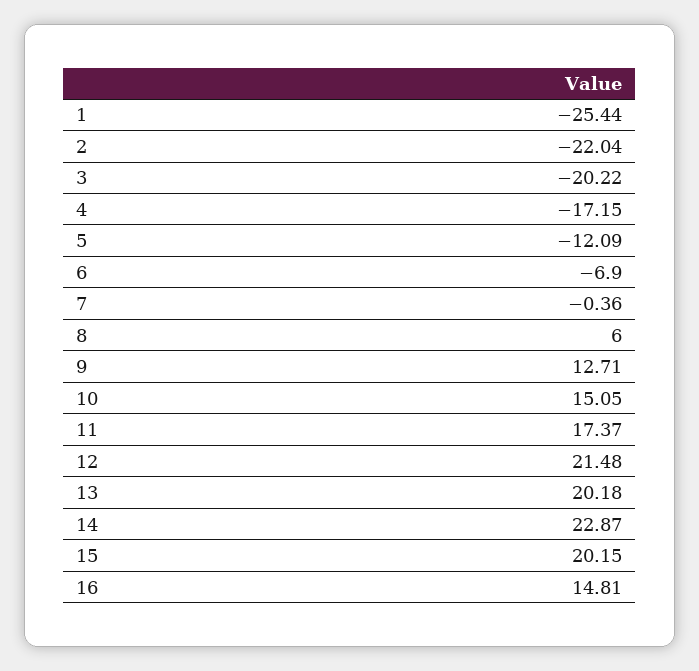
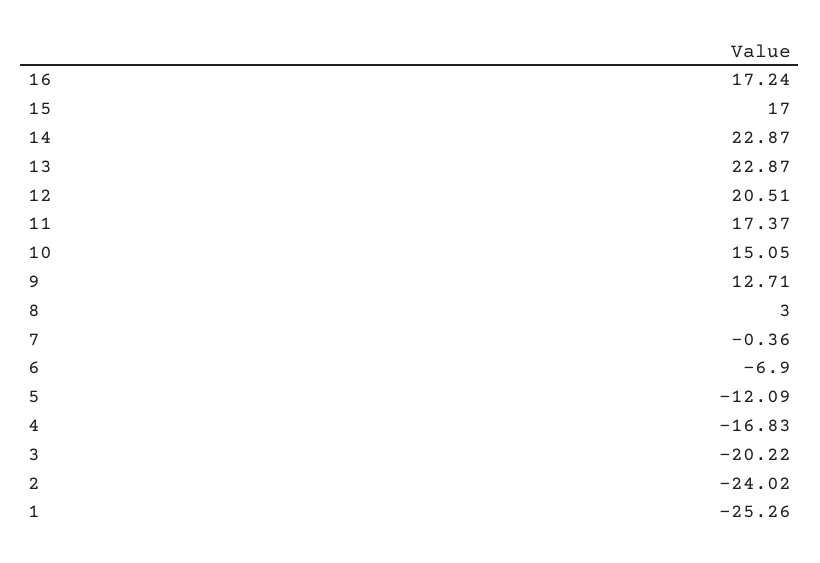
1: -25.44 -> -25.26
2: -22.04 -> -24.02
4: -17.15 -> -16.83
8: 6 -> 3
12: 21.48 -> 20.51
13: 20.18 -> 22.87
15: 20.15 -> 17
16: 14.81 -> 17.24

